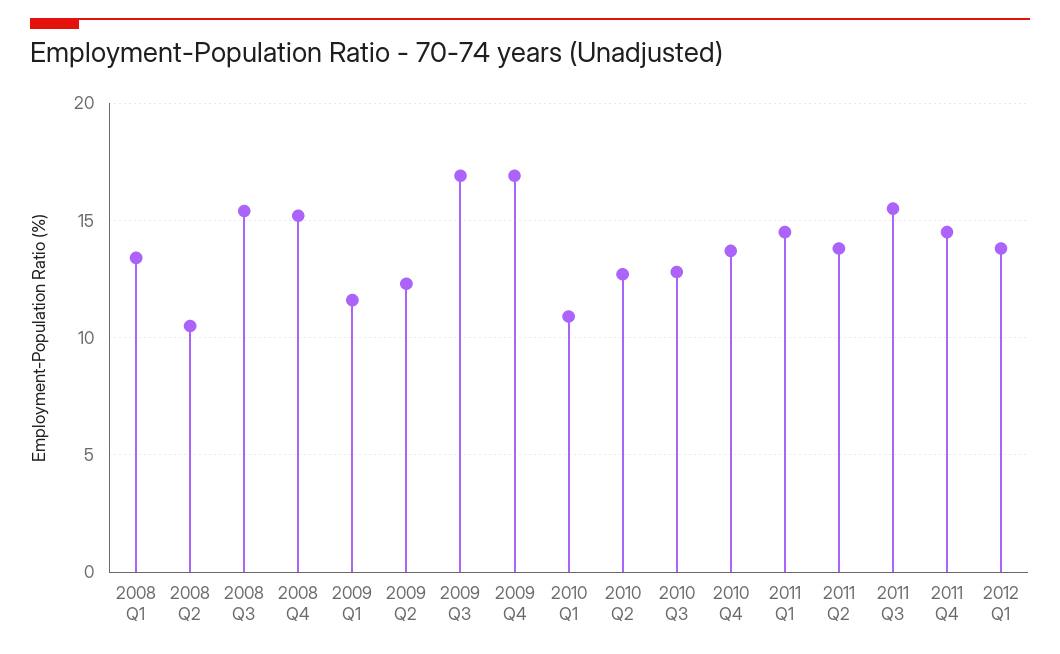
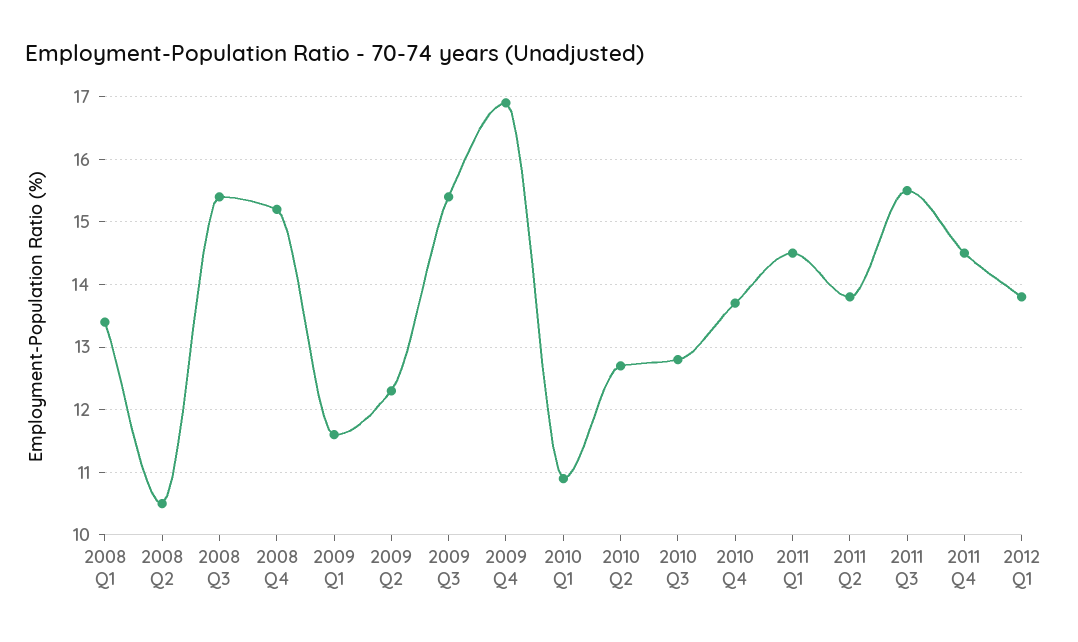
2009 Q3: 17 -> 15.4

